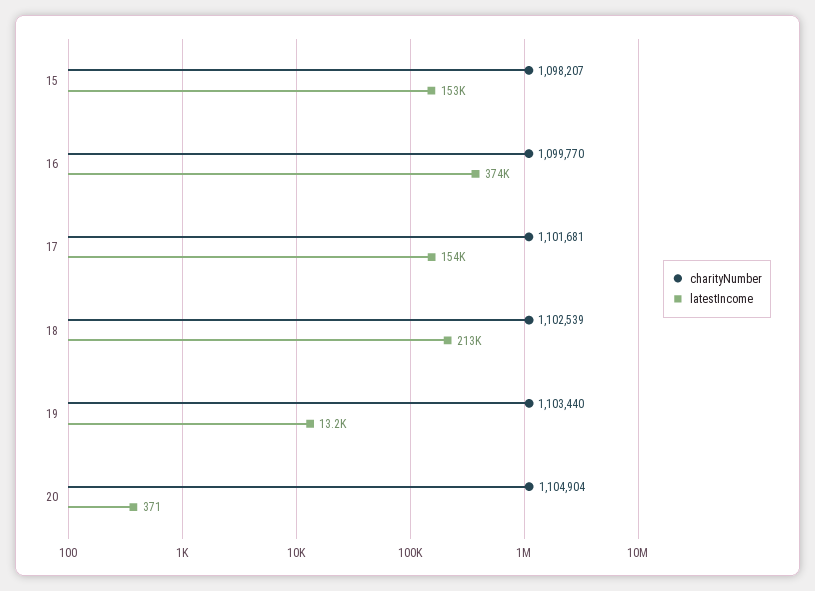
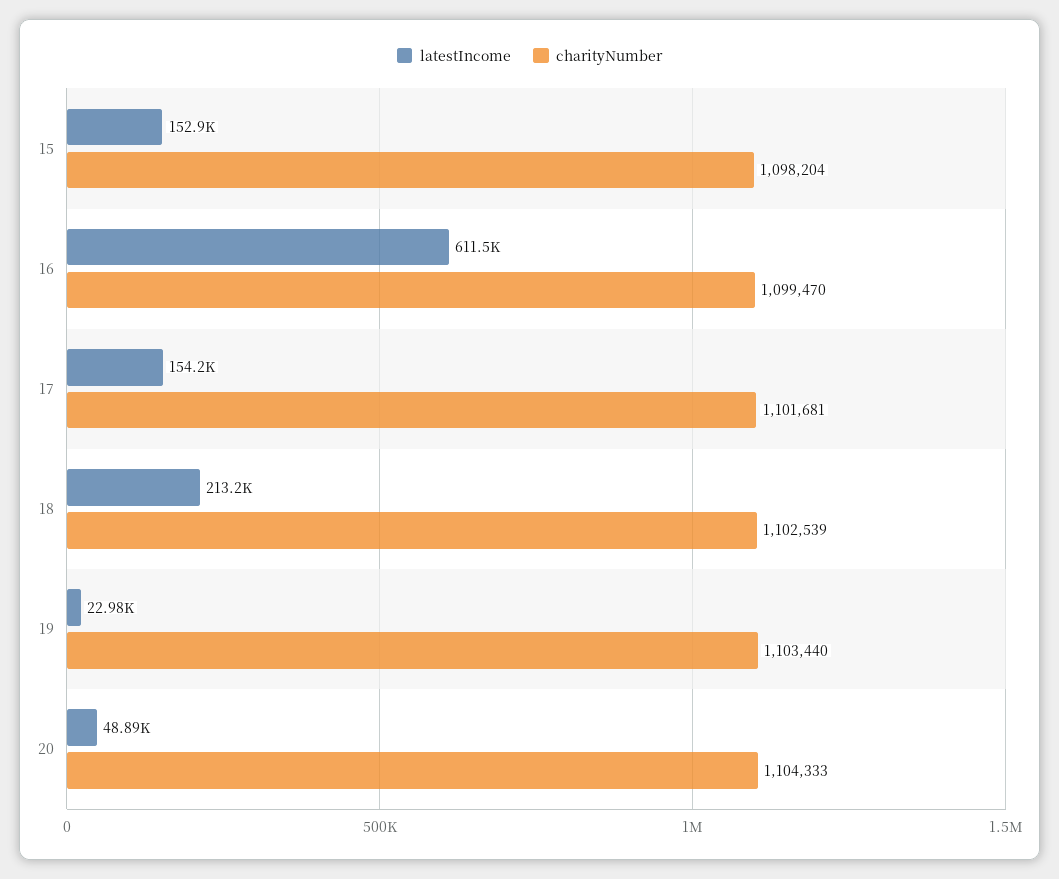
charityNumber, 15: 1098207 -> 1098204
charityNumber, 16: 1099770 -> 1099470
latestIncome, 16: 374000 -> 611500
latestIncome, 19: 13200 -> 22980
charityNumber, 20: 1104904 -> 1104333
latestIncome, 20: 371 -> 48890

